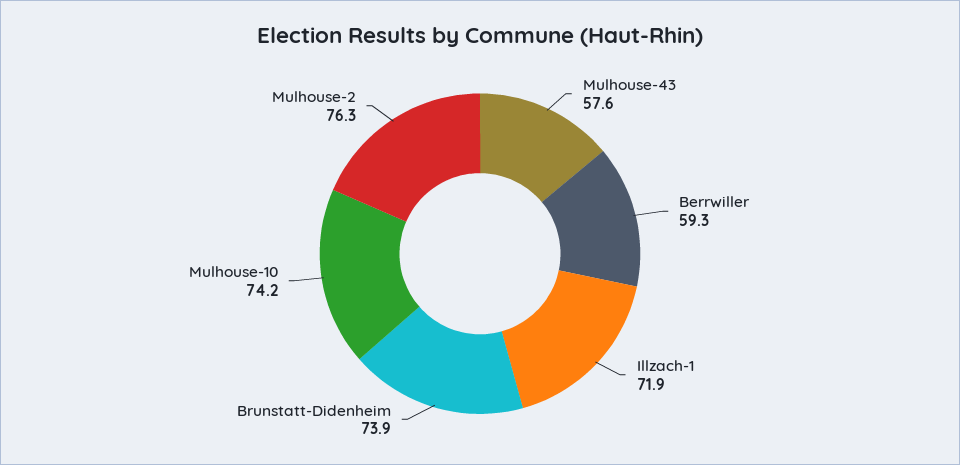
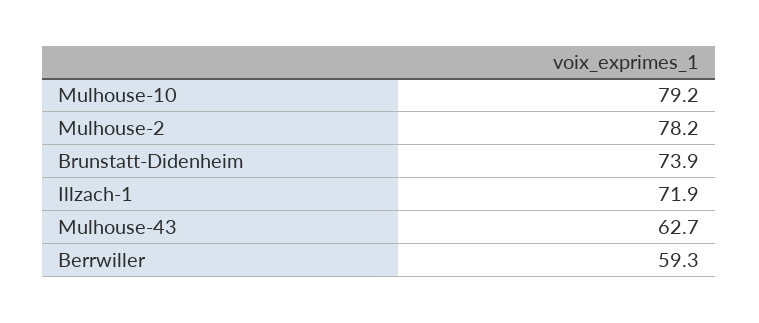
Mulhouse-43: 57.6 -> 62.7
Mulhouse-10: 74.2 -> 79.2
Mulhouse-2: 76.3 -> 78.2

